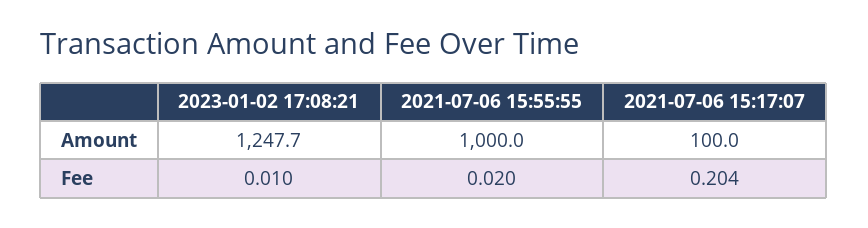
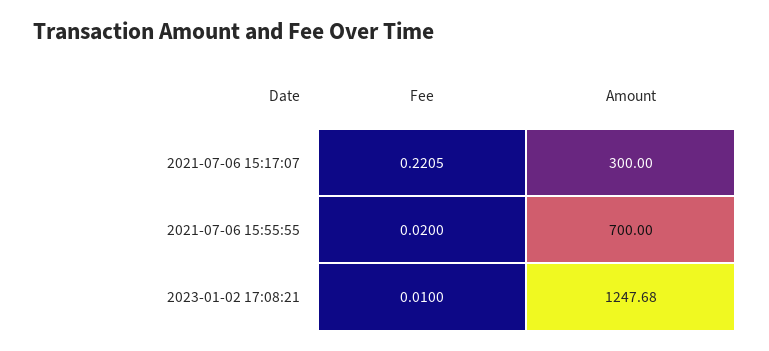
2021-07-06 15:55:55, Amount: 1000 -> 700
2021-07-06 15:17:07, Amount: 100 -> 300
2021-07-06 15:17:07, Fee: 0.204 -> 0.2205

